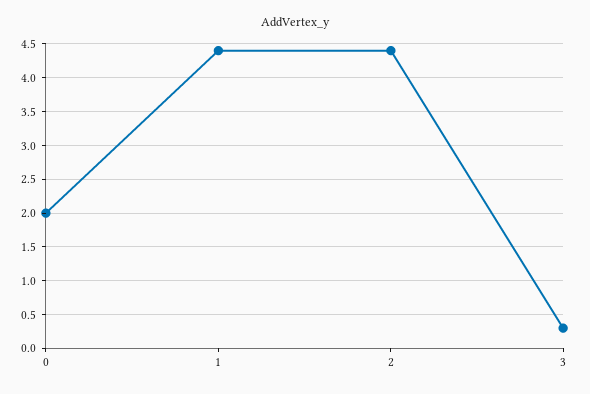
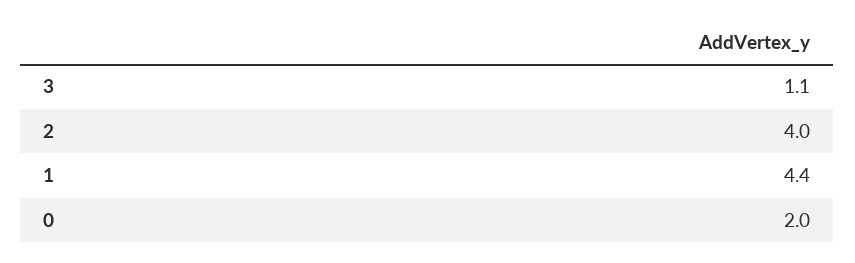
2: 4.4 -> 4
3: 0.3 -> 1.1

